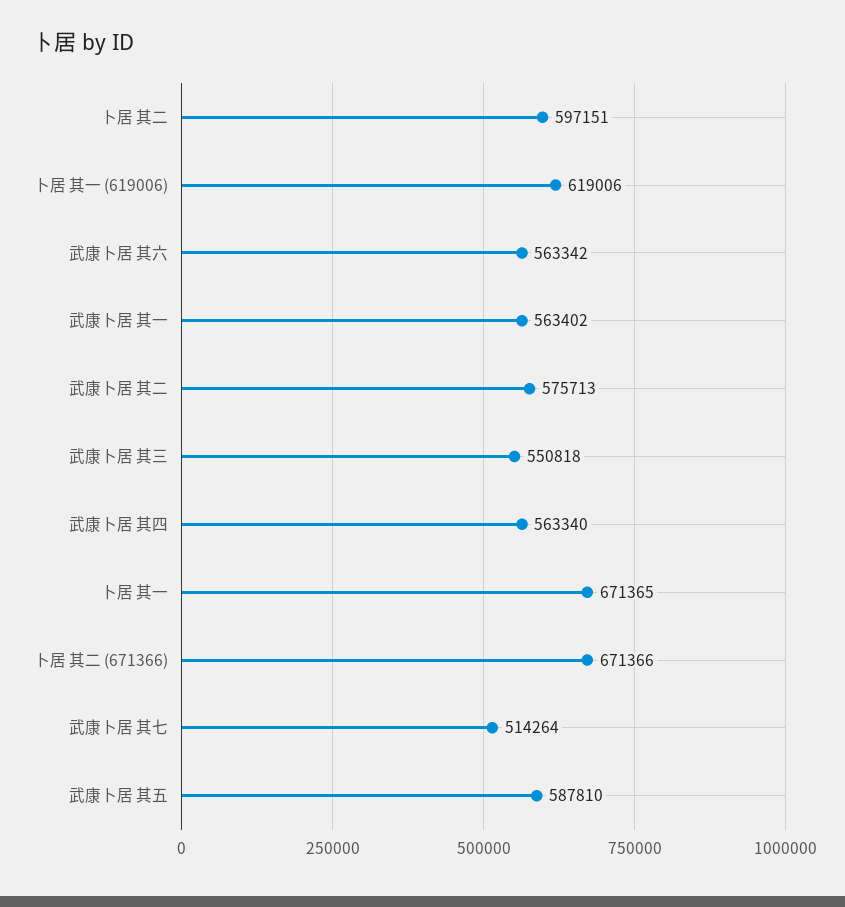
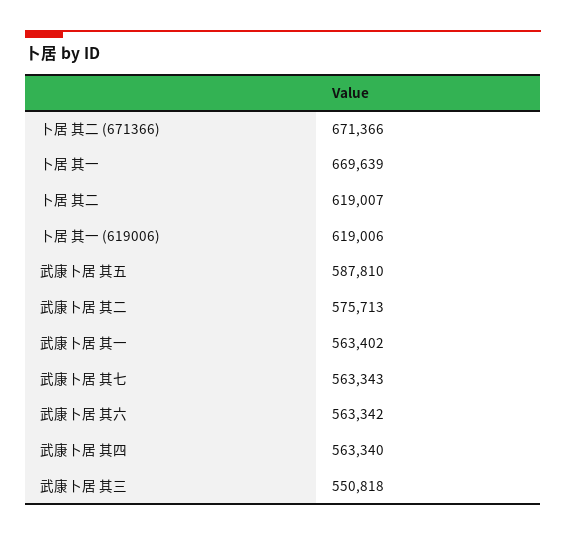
卜居 其二: 597151 -> 619007
卜居 其一: 671365 -> 669639
武康卜居 其七: 514264 -> 563343

